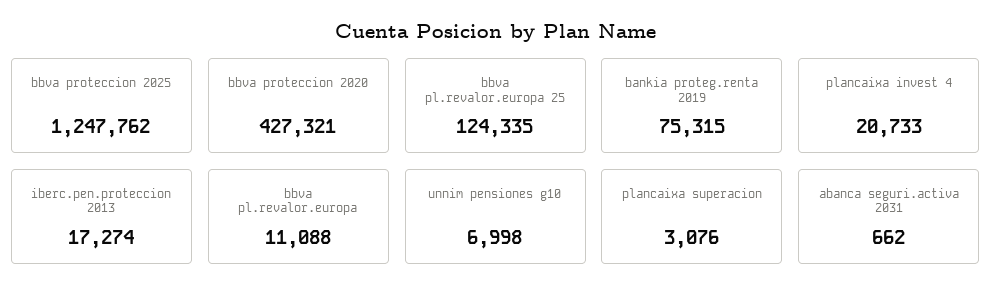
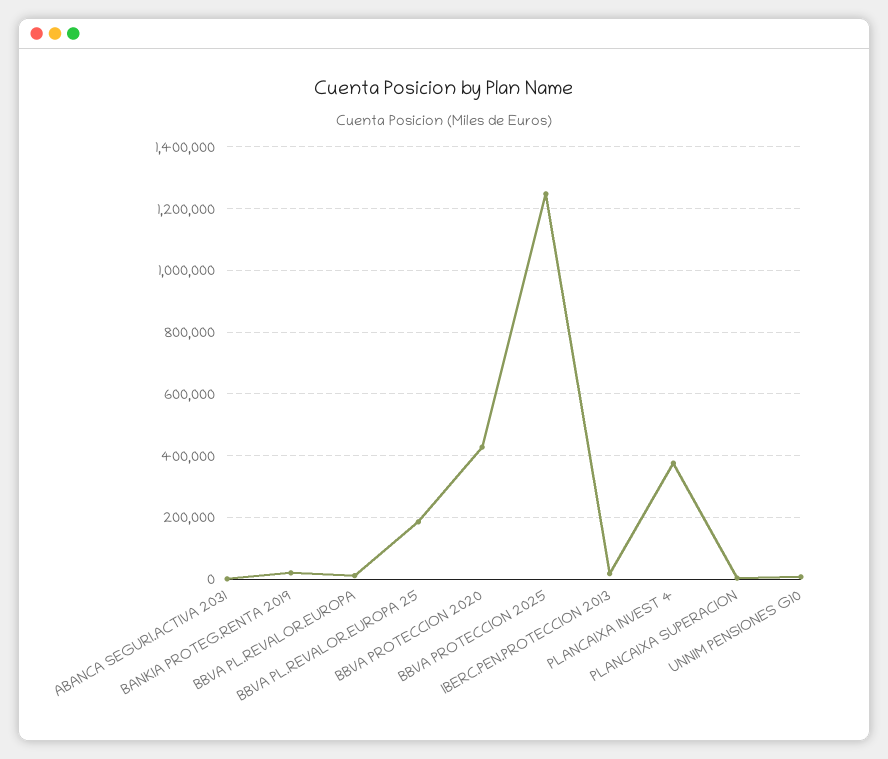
bbva pl.revalor.europa 25: 124335 -> 180000
bankia proteg.renta 2019: 75315 -> 20000
plancaixa invest 4: 20733 -> 380000

